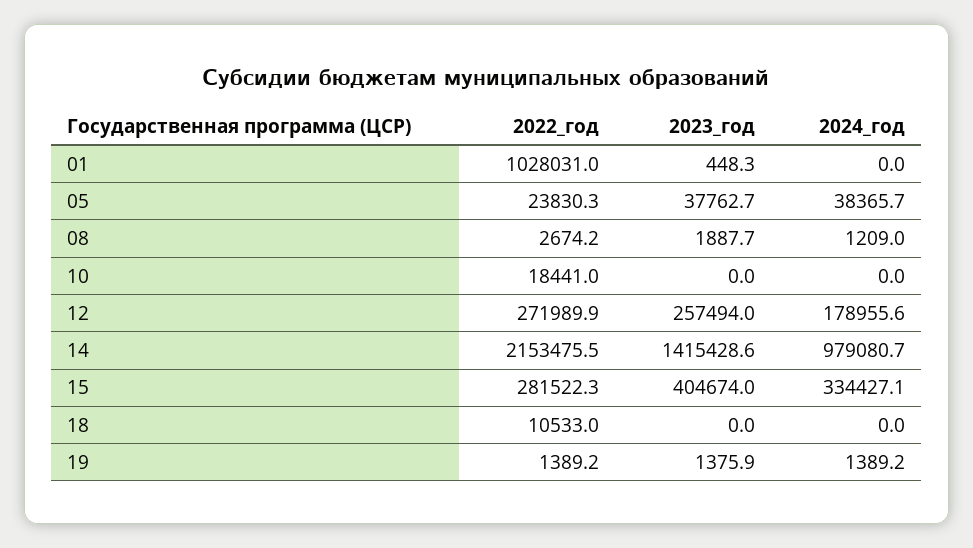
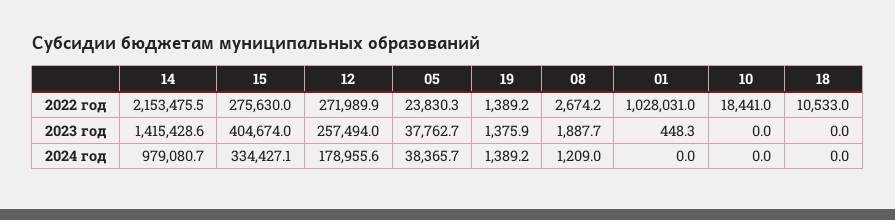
2022_год, 15: 281522.3 -> 275630

